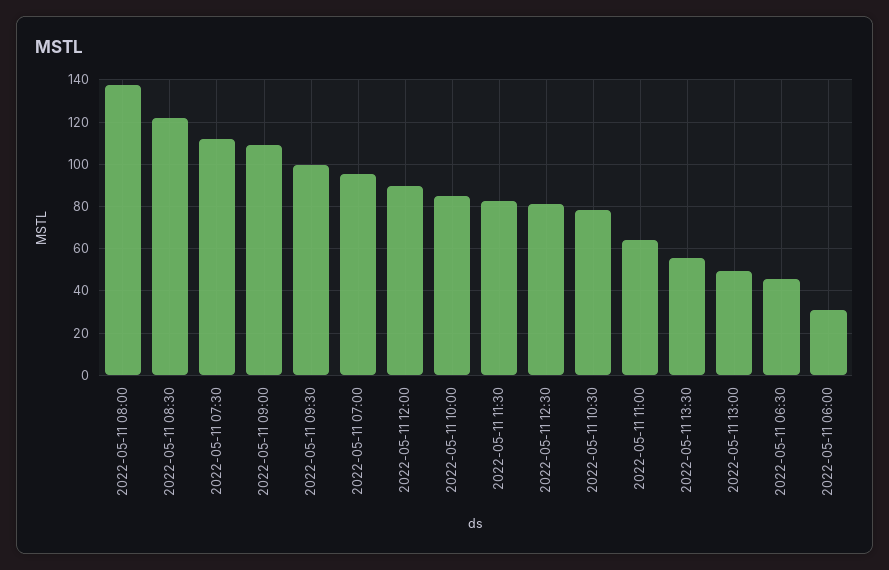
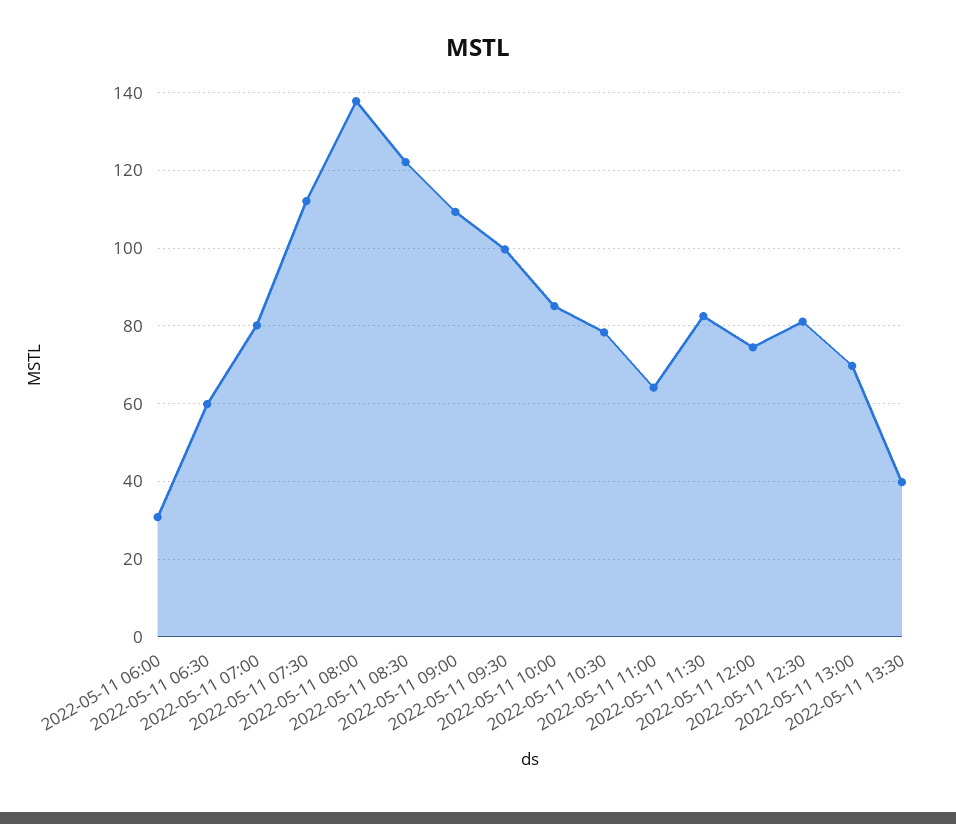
2022-05-11 07:00: 95 -> 80
2022-05-11 12:00: 90 -> 74
2022-05-11 13:30: 55 -> 40
2022-05-11 13:00: 50 -> 70
2022-05-11 06:30: 45 -> 60

